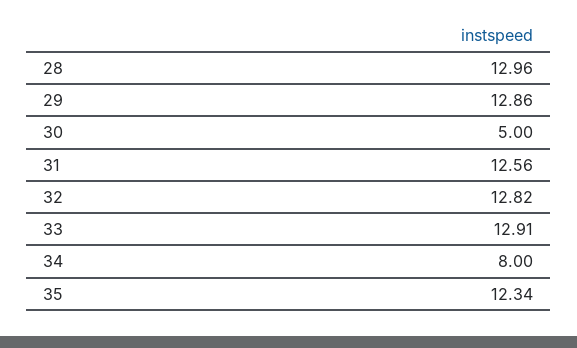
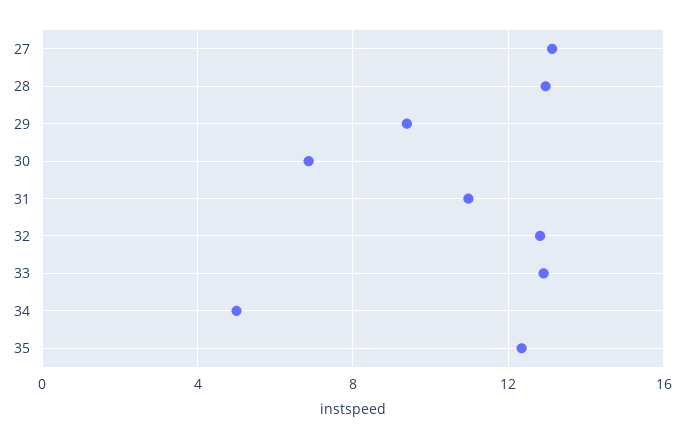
29: 12.86 -> 9.5
30: 5 -> 7
31: 12.56 -> 11
34: 8 -> 5
27: none -> 13

